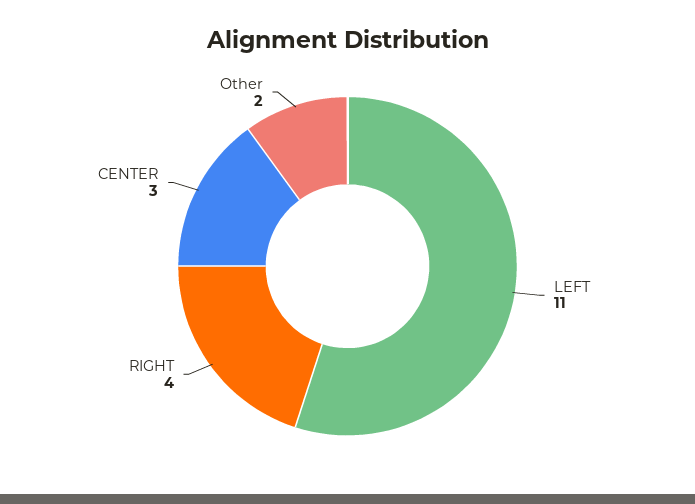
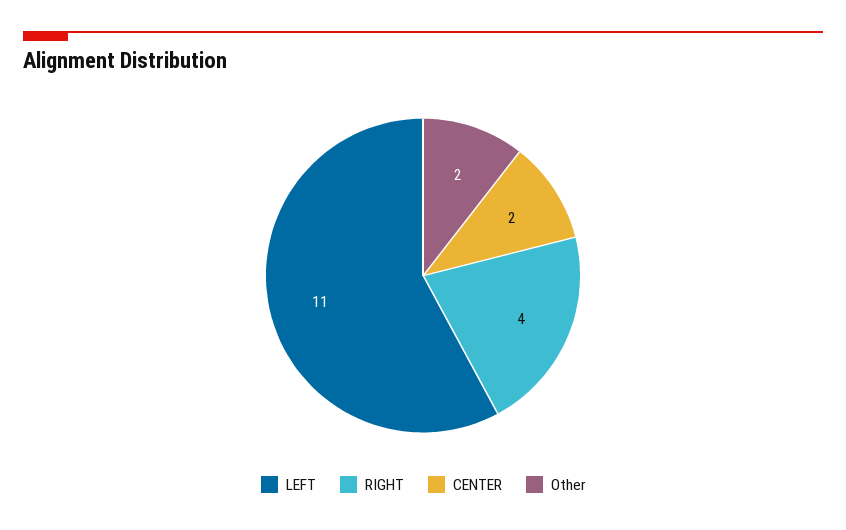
CENTER: 3 -> 2

